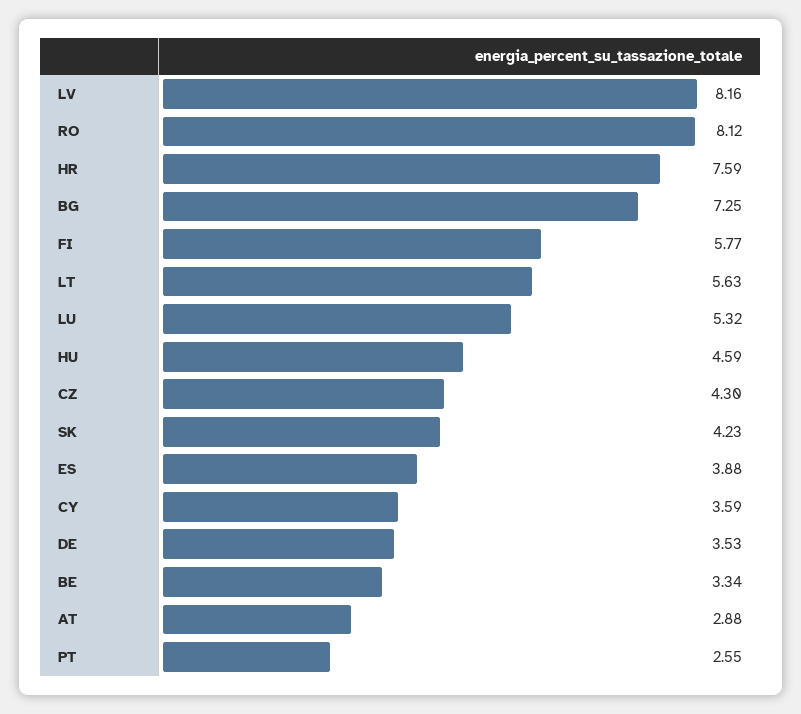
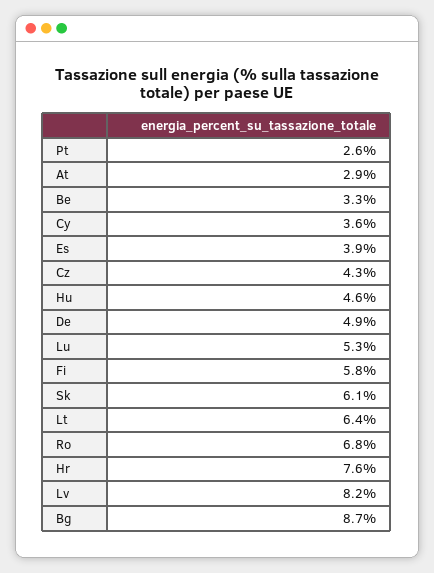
RO: 8.12 -> 6.8
BG: 7.25 -> 8.7
LT: 5.63 -> 6.4
SK: 4.23 -> 6.1
DE: 3.53 -> 4.9

